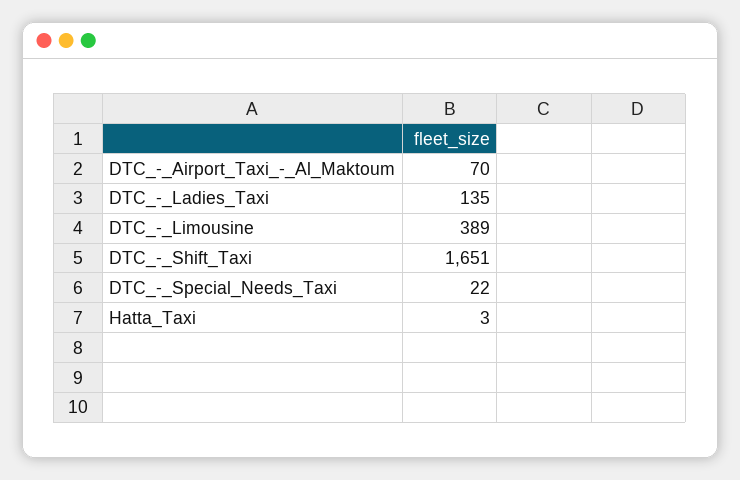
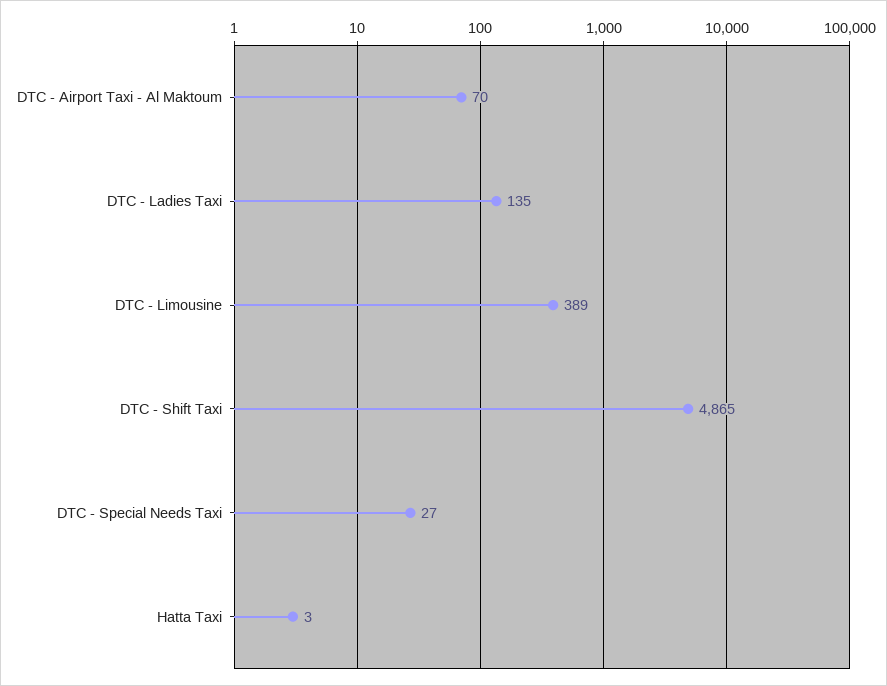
DTC_-_Shift_Taxi: 1651 -> 4865
DTC_-_Special_Needs_Taxi: 22 -> 27

